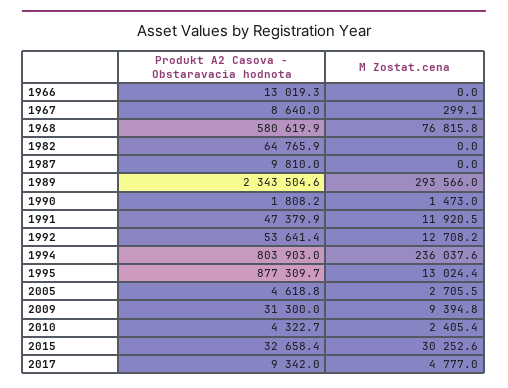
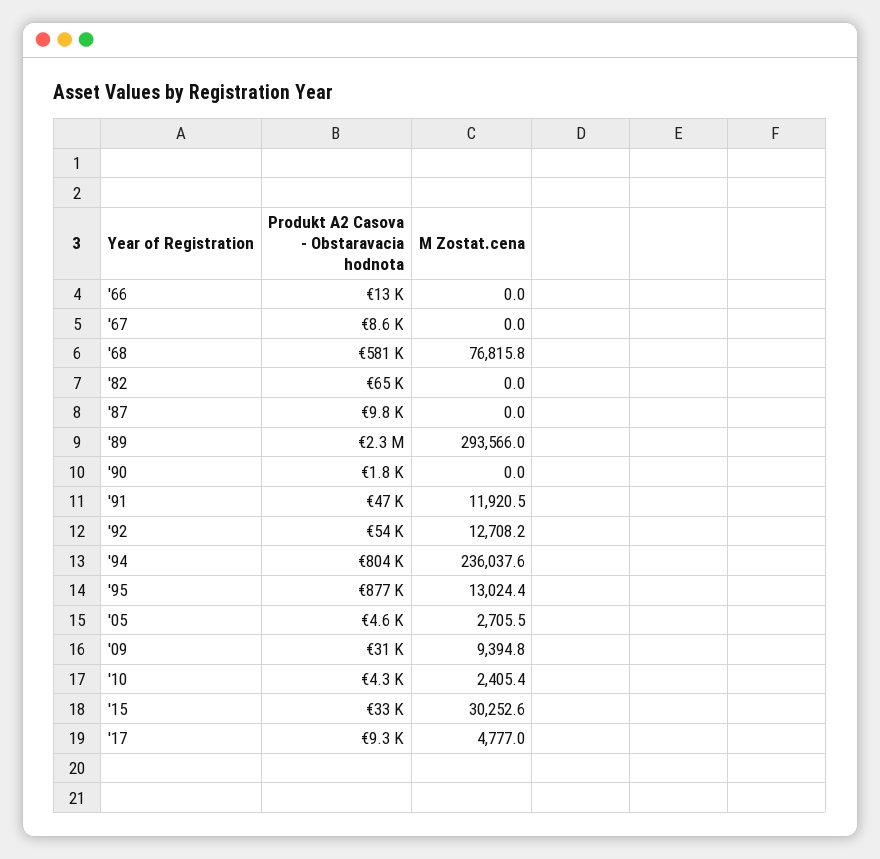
M Zostat.cena, 1967: 299.1 -> 0
M Zostat.cena, 1990: 1473 -> 0

